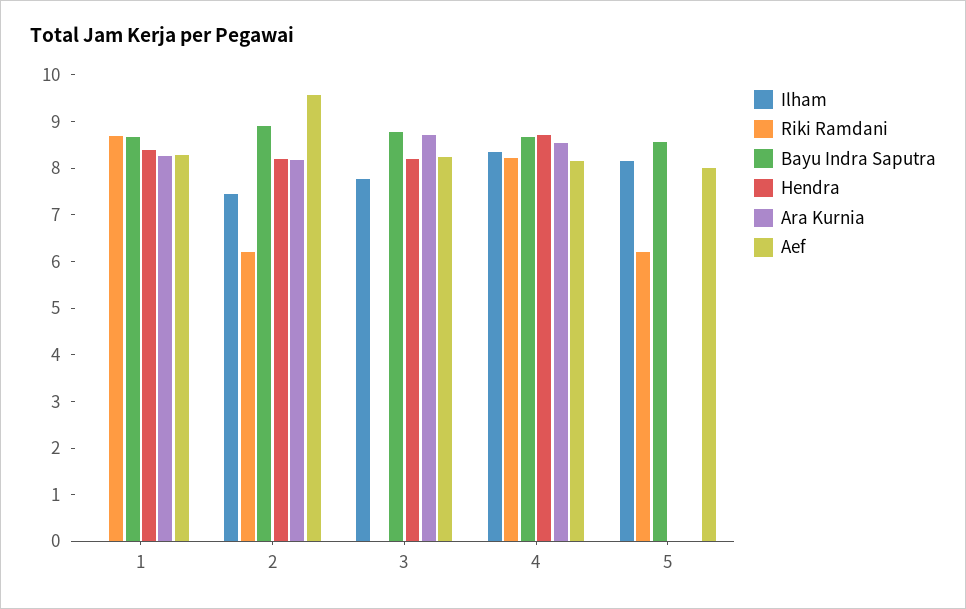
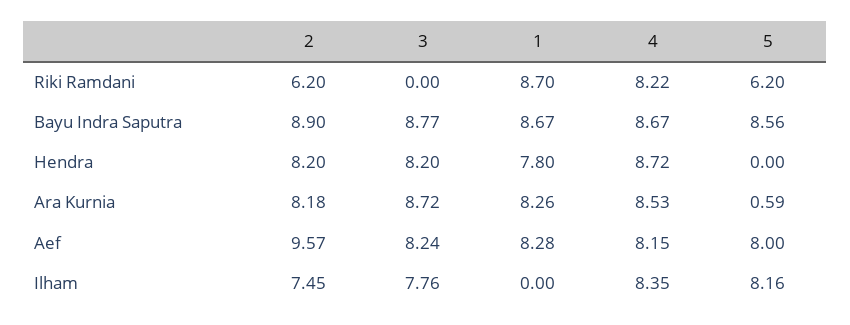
Hendra, 1: 8.4 -> 7.8
Ara Kurnia, 5: 0 -> 0.59

